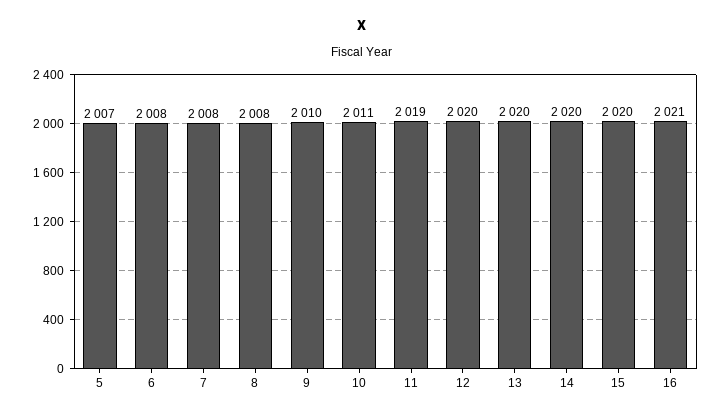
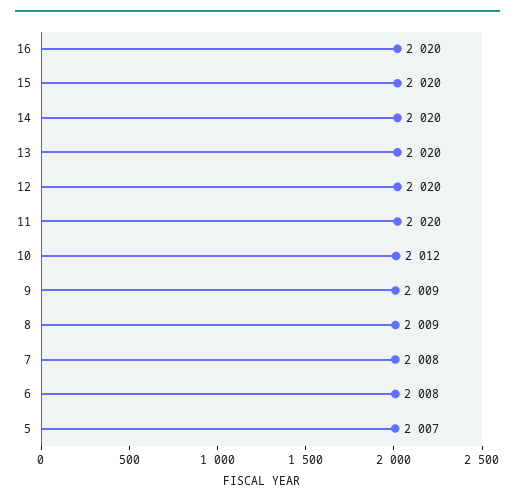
8: 2008 -> 2009
9: 2010 -> 2009
10: 2011 -> 2012
11: 2019 -> 2020
16: 2021 -> 2020

